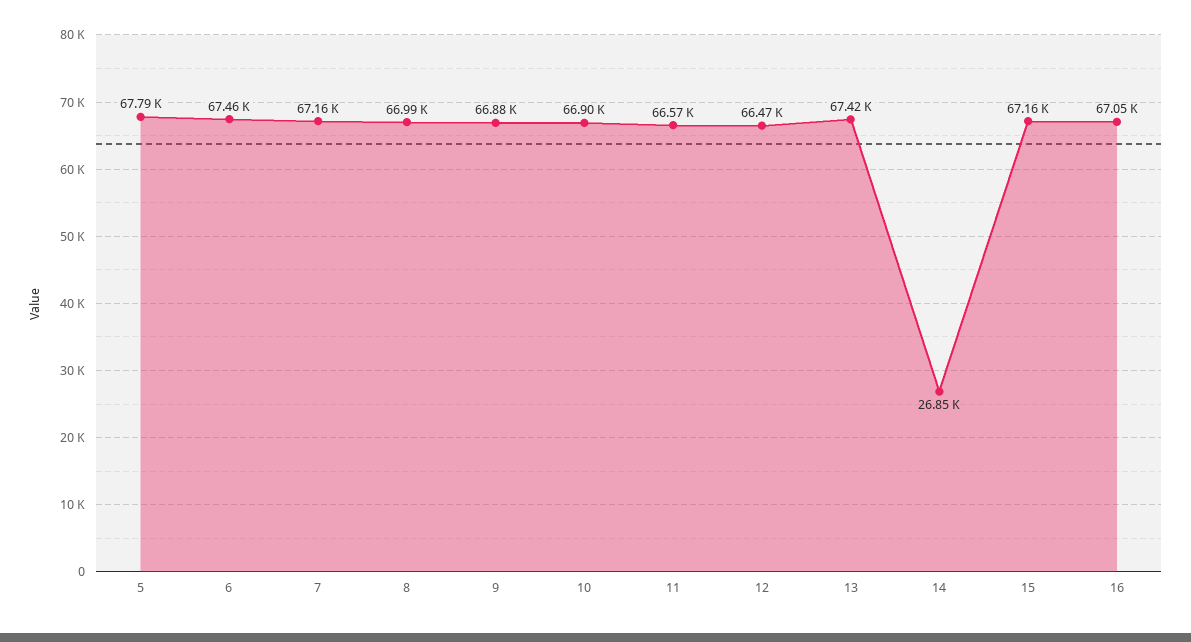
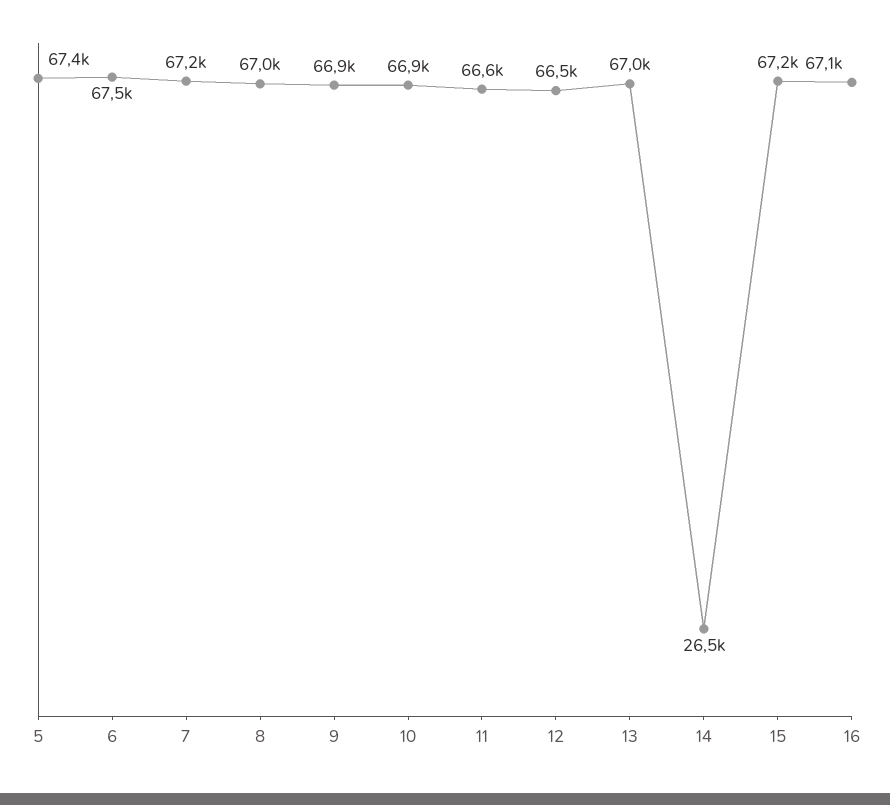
5: 67790 -> 67400
13: 67420 -> 67000
14: 26850 -> 26500

